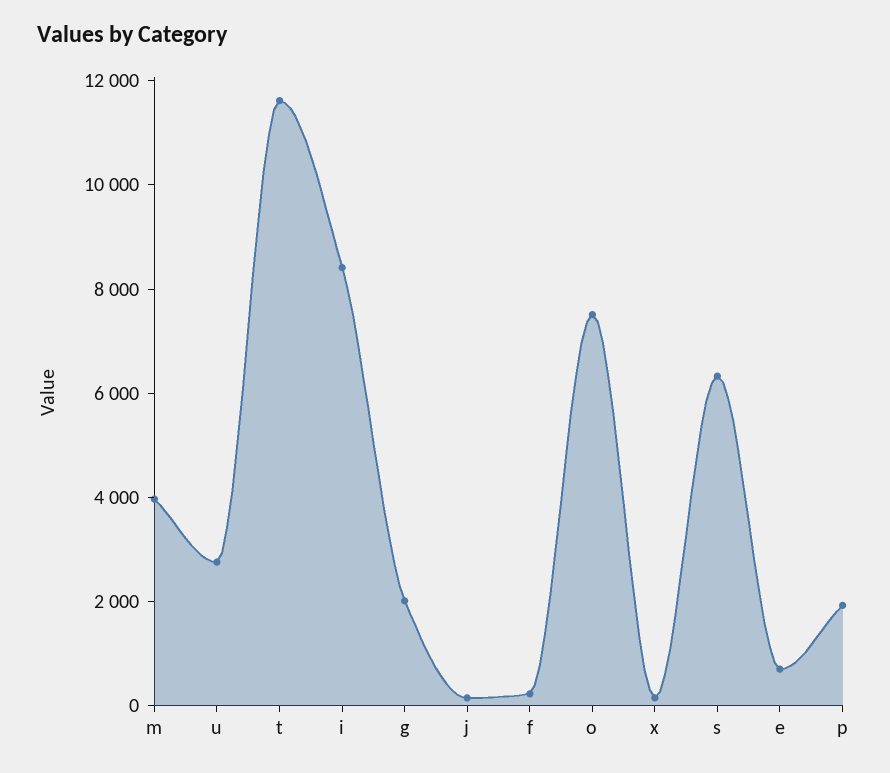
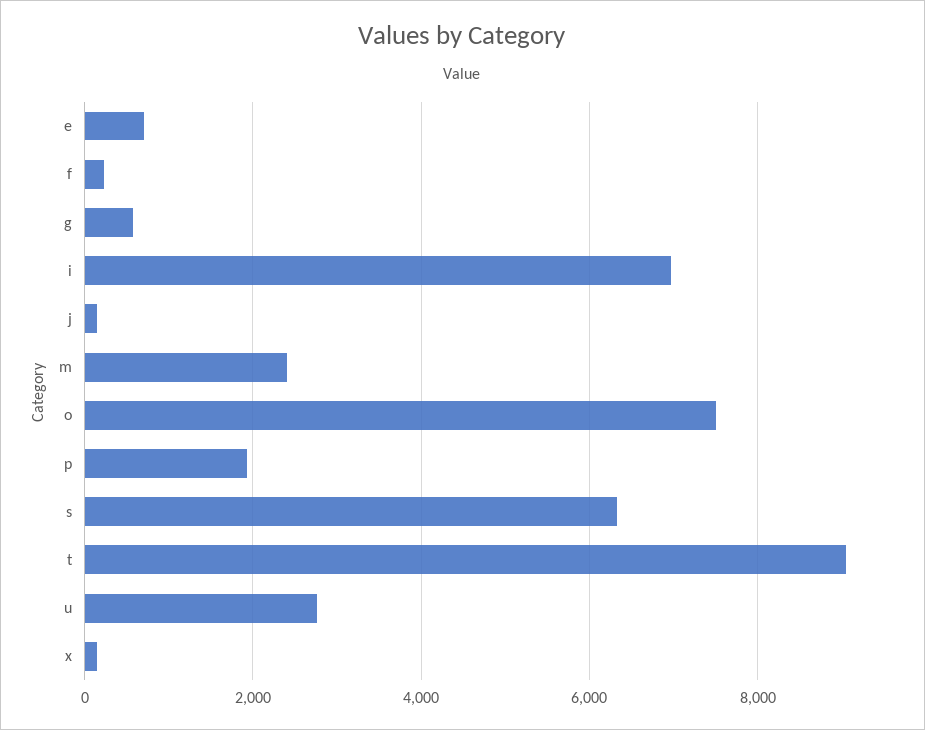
m: 4000 -> 2400
t: 11500 -> 9000
i: 8500 -> 7000
g: 2000 -> 600

